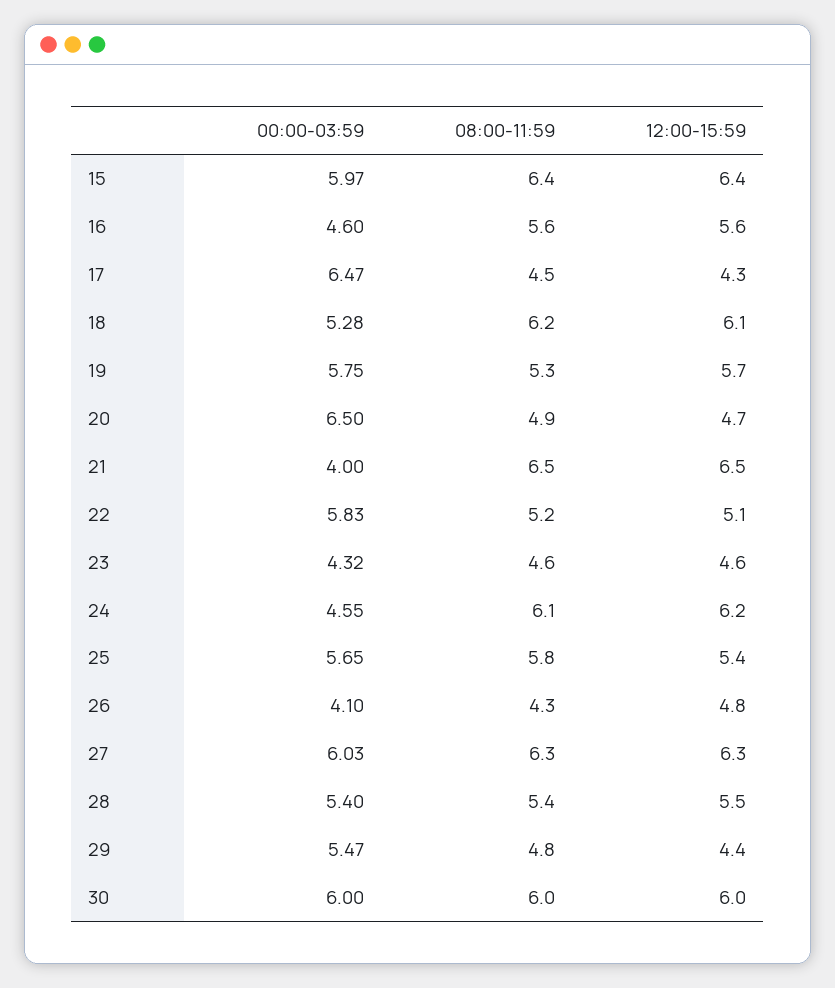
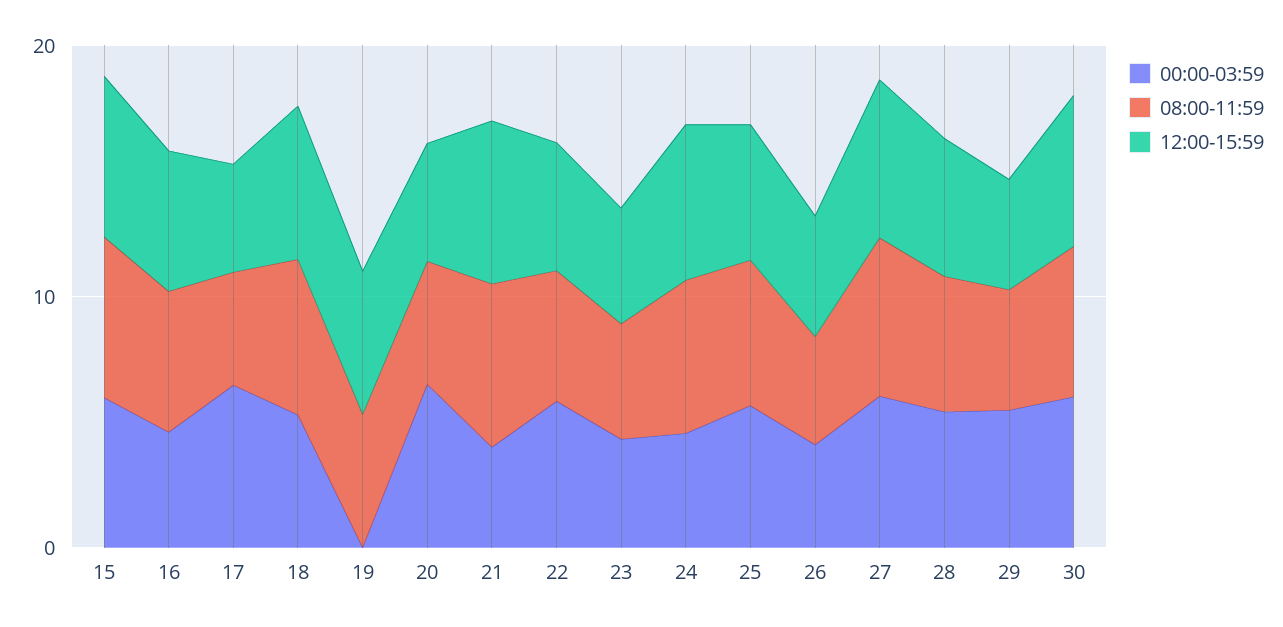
00:00-03:59, 19: 5.75 -> 0

